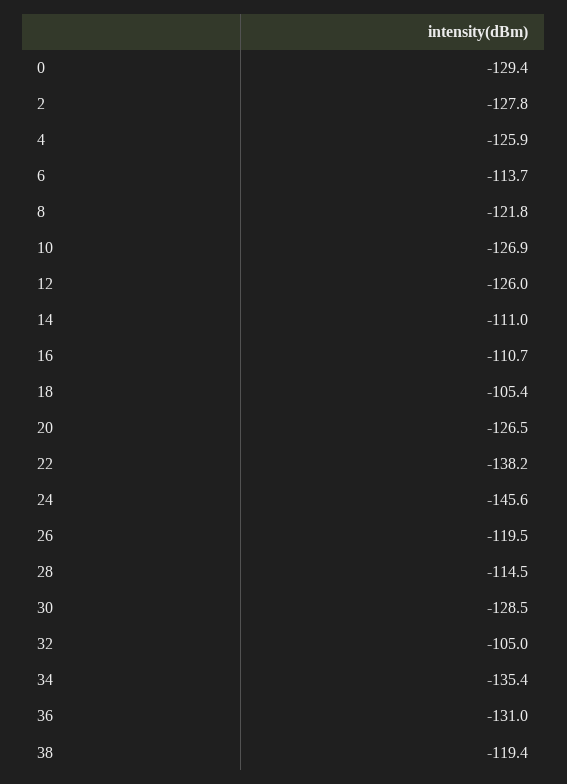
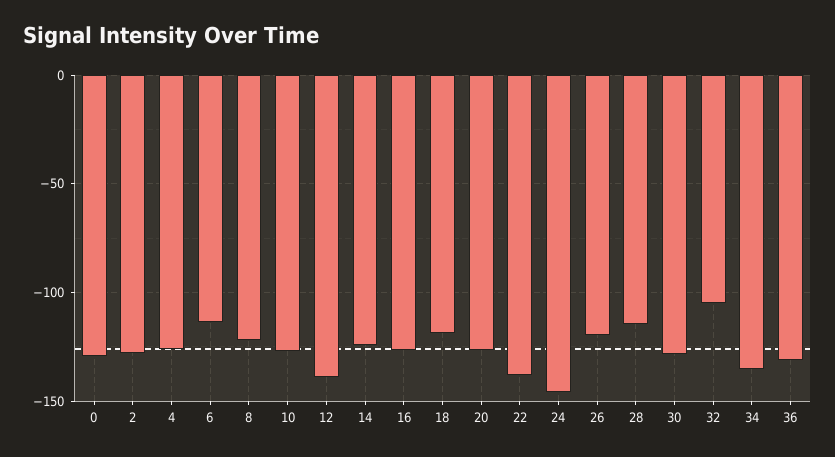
12: -126 -> -140
14: -111 -> -125
16: -110.7 -> -125
18: -105.4 -> -120
38: -119.4 -> none

